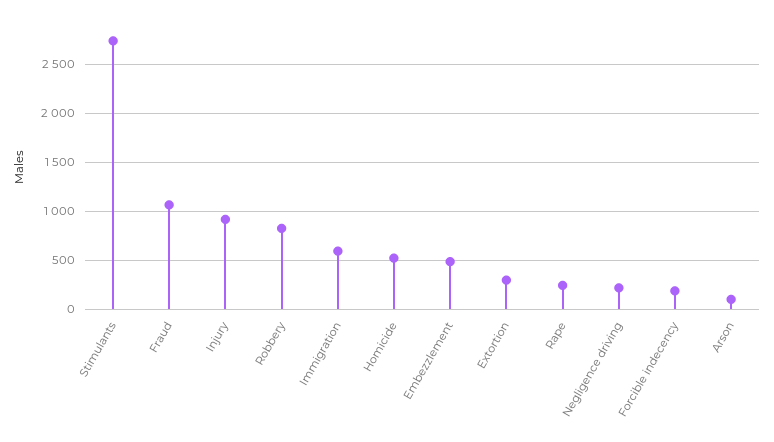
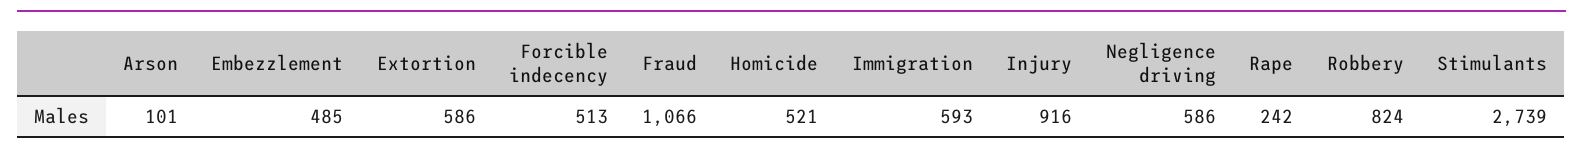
Extortion: 300 -> 586
Negligence driving: 200 -> 586
Forcible indecency: 200 -> 513

